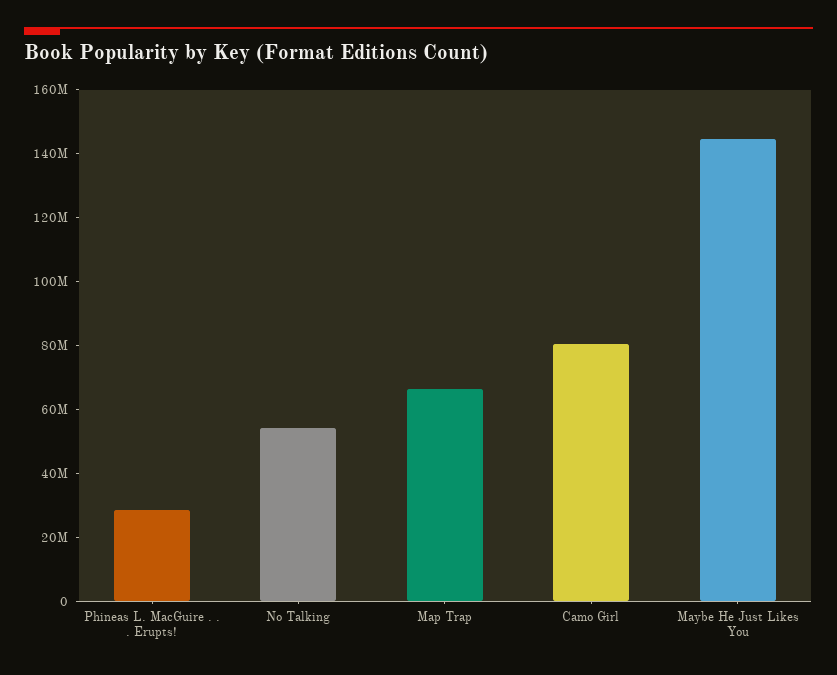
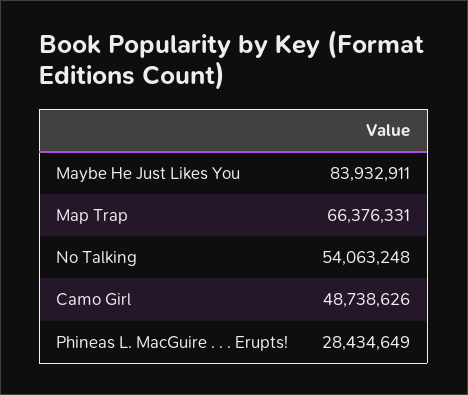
Camo Girl: 80000000 -> 48738626
Maybe He Just Likes You: 145000000 -> 83932911

